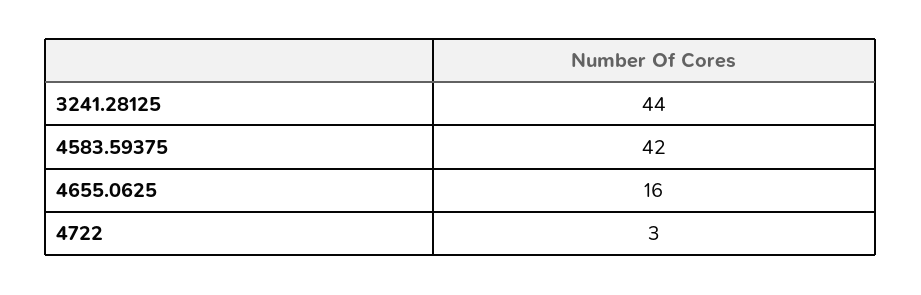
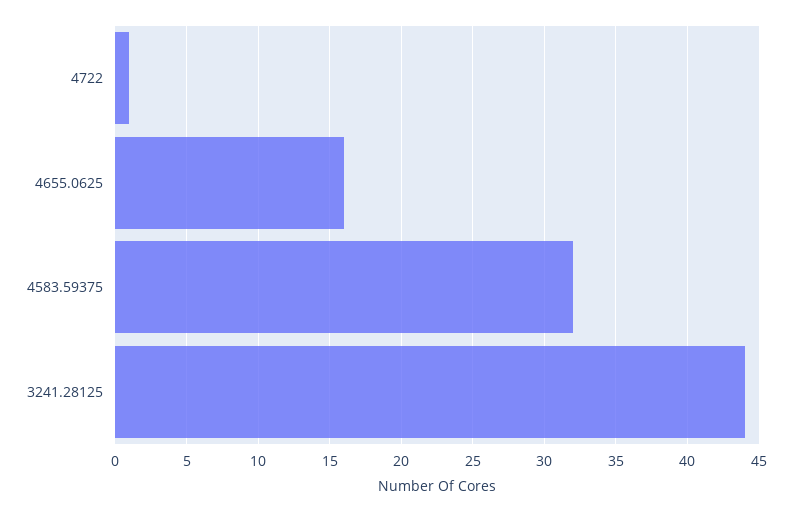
4583.59375: 42 -> 32
4722: 3 -> 1

